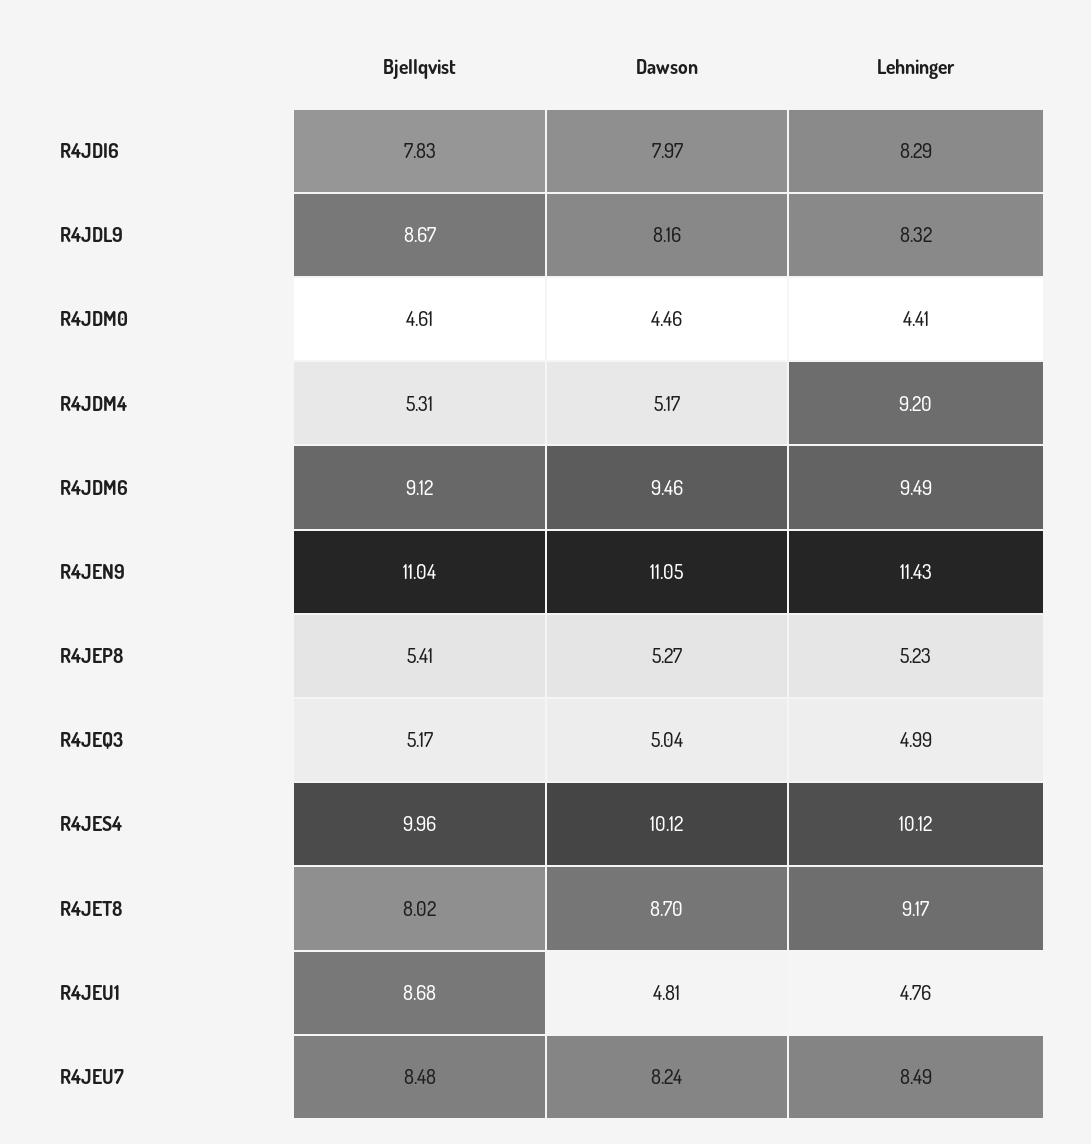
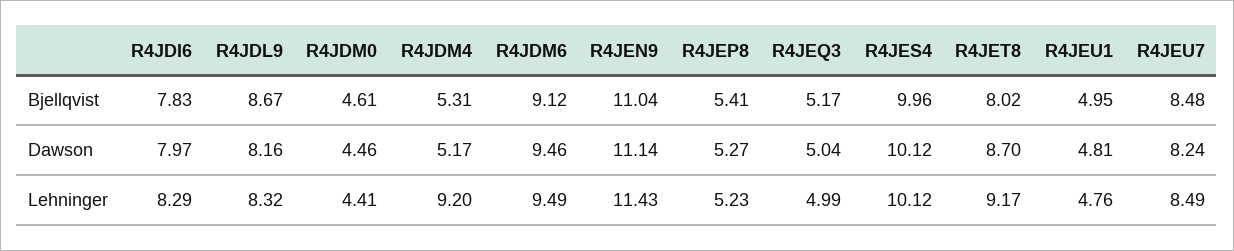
Dawson, R4JEN9: 11.05 -> 11.14
Bjellqvist, R4JEU1: 8.68 -> 4.95

